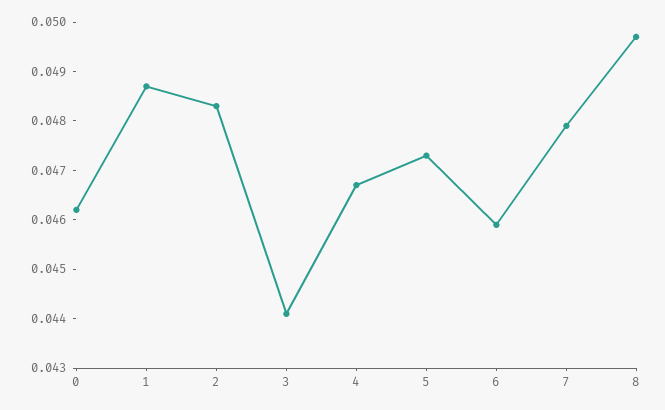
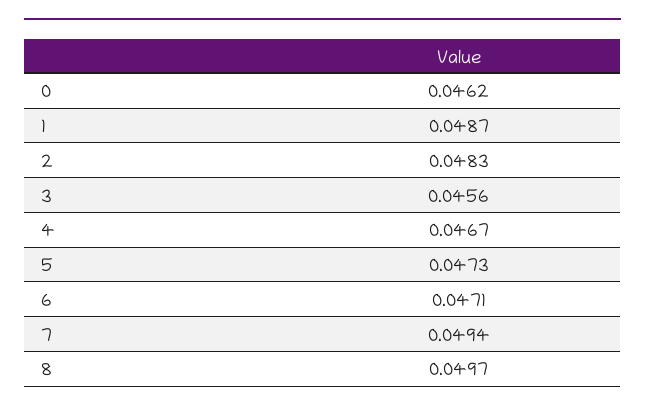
3: 0.044 -> 0.0456
6: 0.046 -> 0.0471
7: 0.048 -> 0.0494

